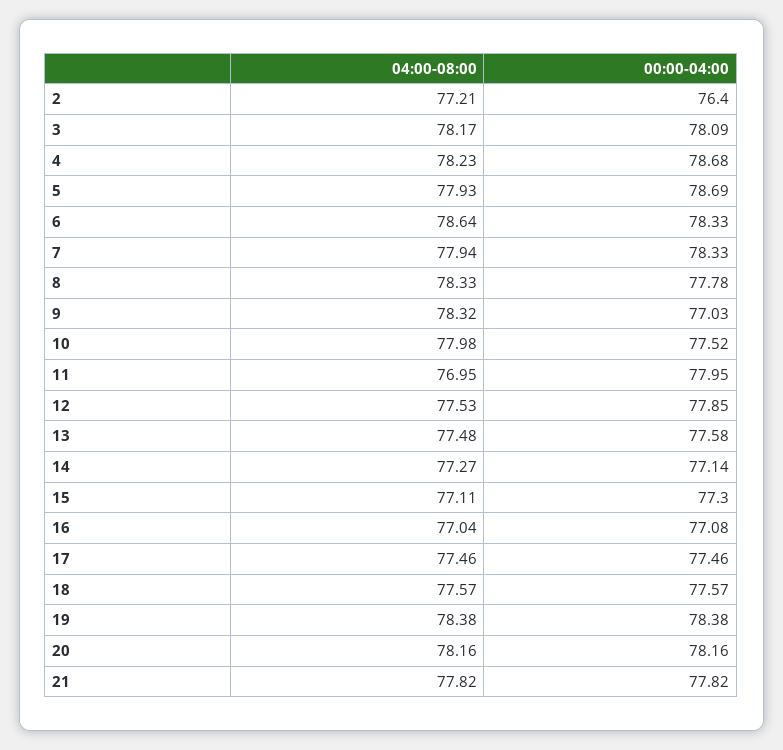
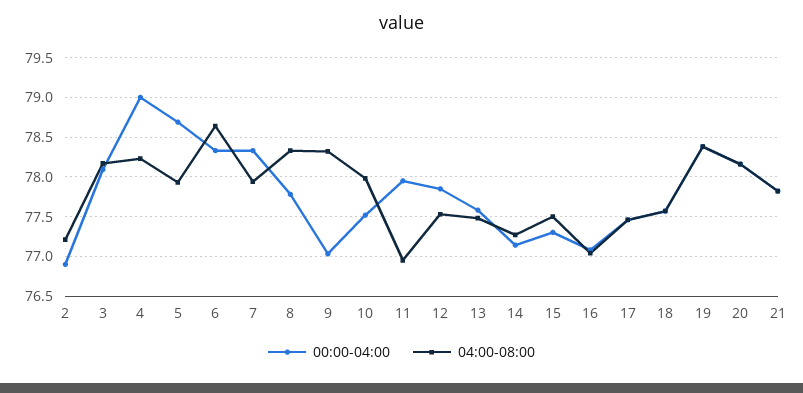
00:00-04:00, 2: 76.4 -> 76.9
00:00-04:00, 4: 78.68 -> 79
04:00-08:00, 15: 77.11 -> 77.5

